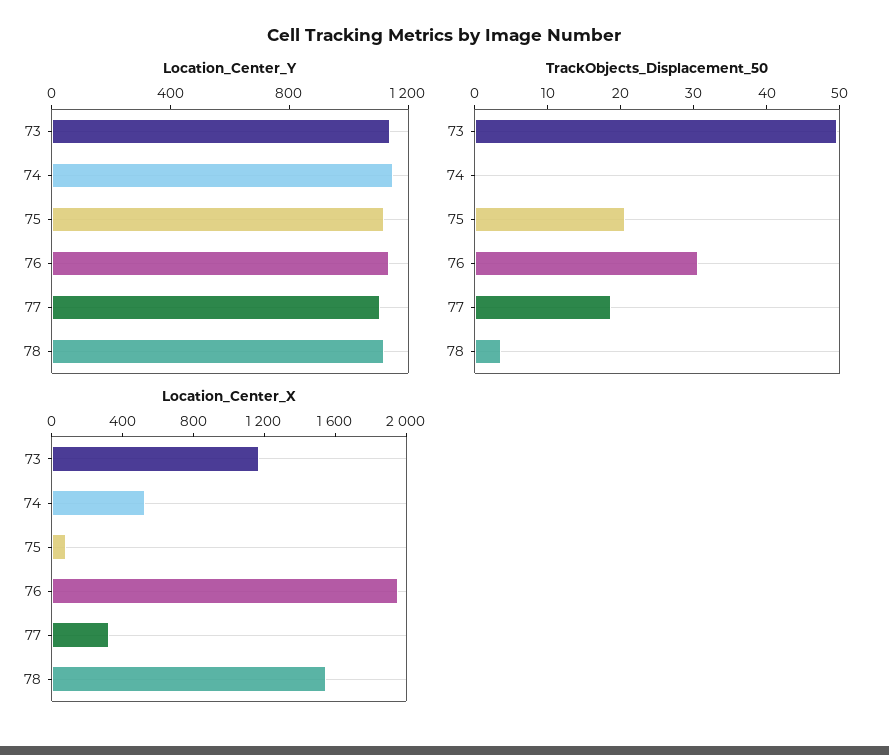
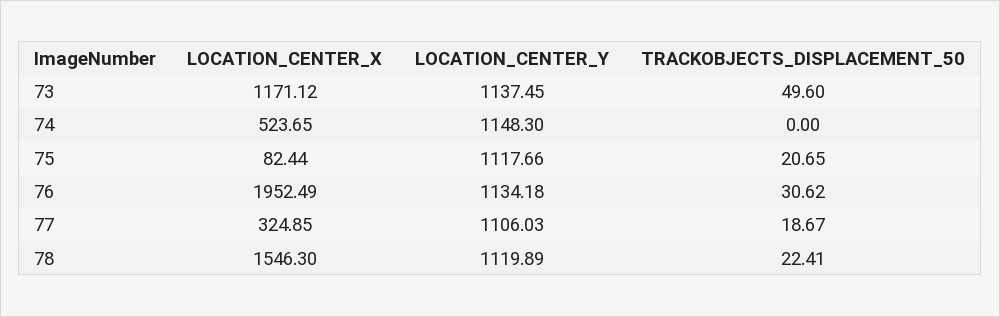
TrackObjects_Displacement_50, 78: 4 -> 22.41

